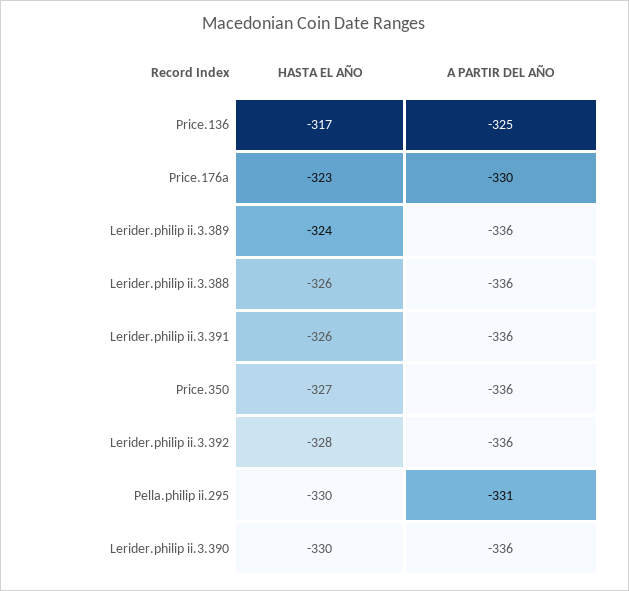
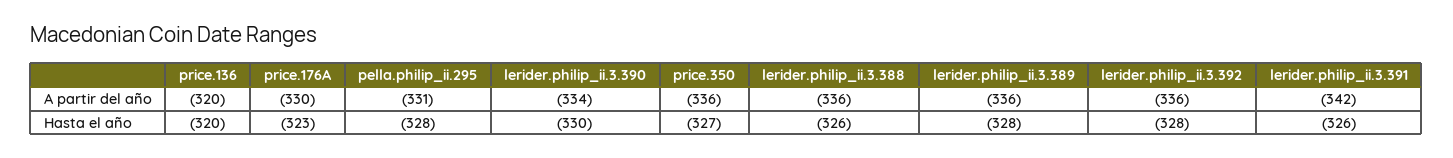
HASTA EL AÑO, Price.136: -317 -> -320
A PARTIR DEL AÑO, Price.136: -325 -> -320
HASTA EL AÑO, Lerider.philip ii.3.389: -324 -> -328
A PARTIR DEL AÑO, Lerider.philip ii.3.391: -336 -> -342
HASTA EL AÑO, Pella.philip ii.295: -330 -> -328
A PARTIR DEL AÑO, Lerider.philip ii.3.390: -336 -> -334

